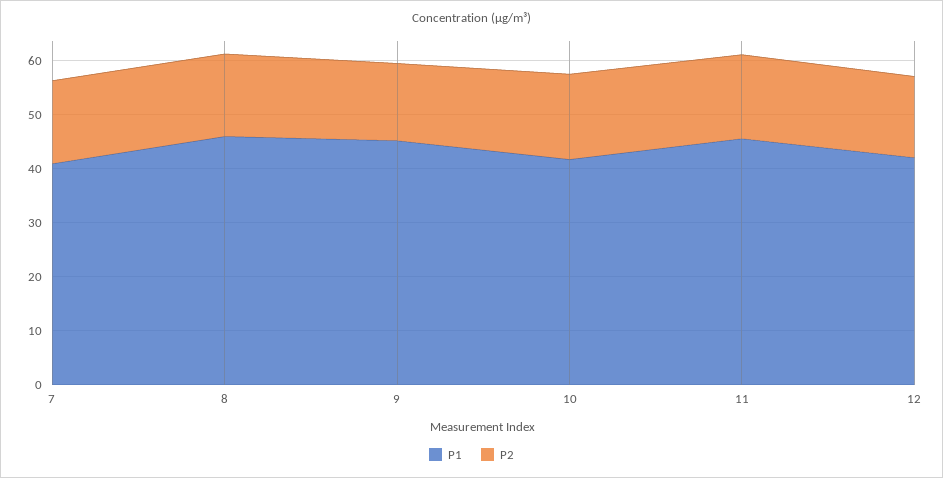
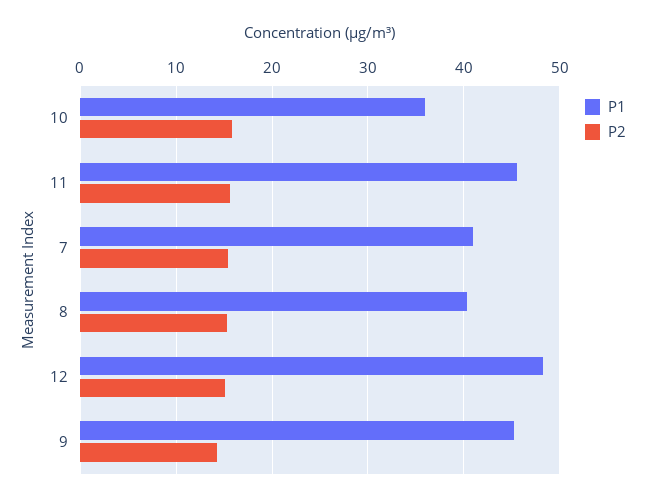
P1, 8: 46 -> 40
P1, 10: 42 -> 36
P1, 12: 42 -> 48

